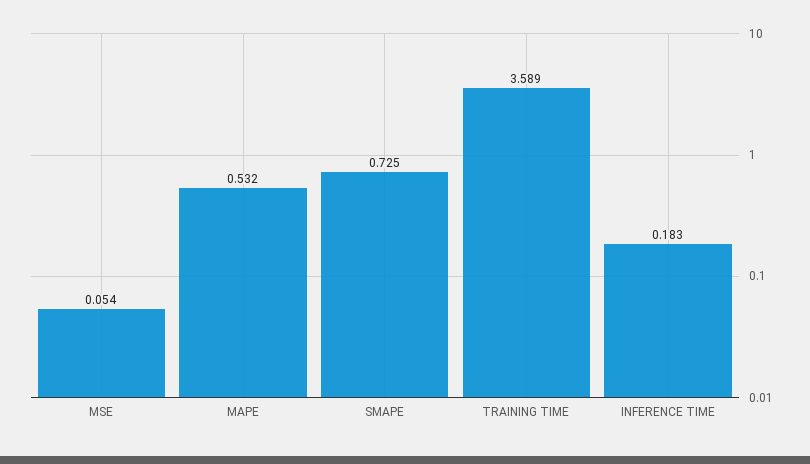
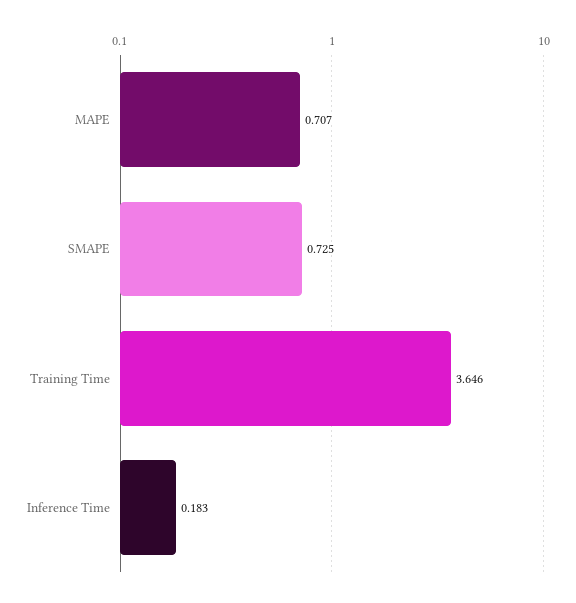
MSE: 0.054 -> none
MAPE: 0.532 -> 0.707
TRAINING TIME: 3.589 -> 3.646

